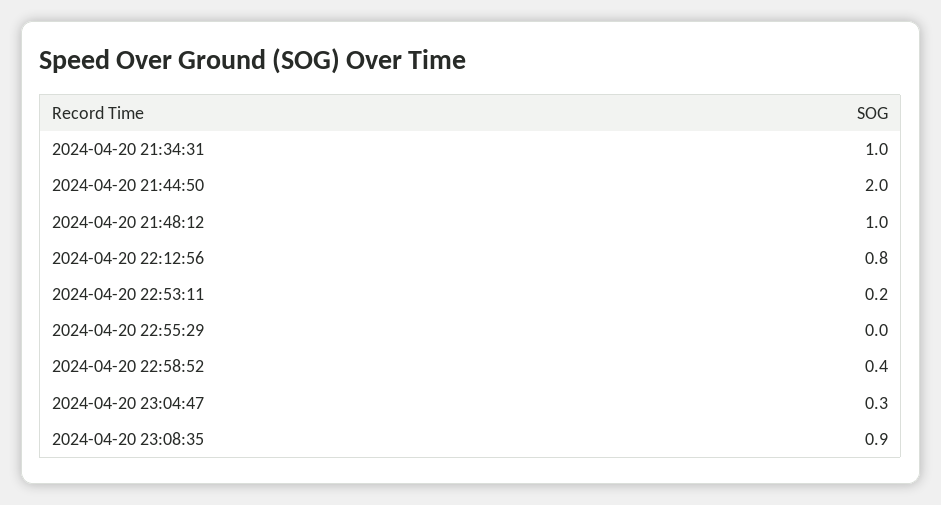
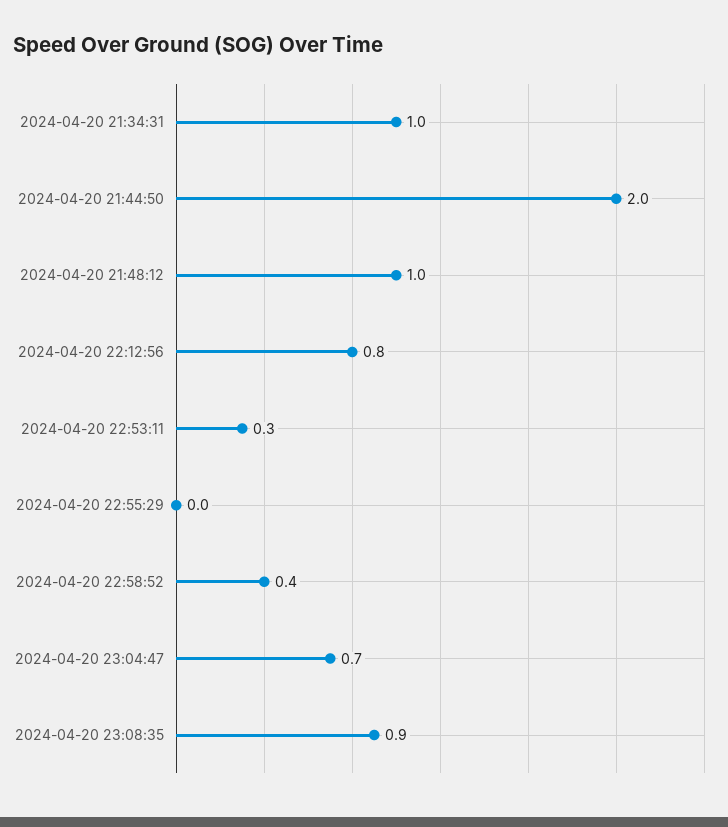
2024-04-20 22:53:11: 0.2 -> 0.3
2024-04-20 23:04:47: 0.3 -> 0.7

